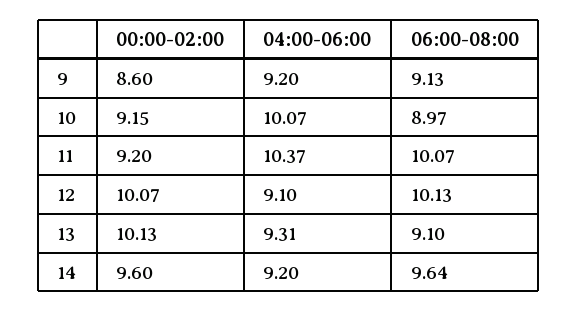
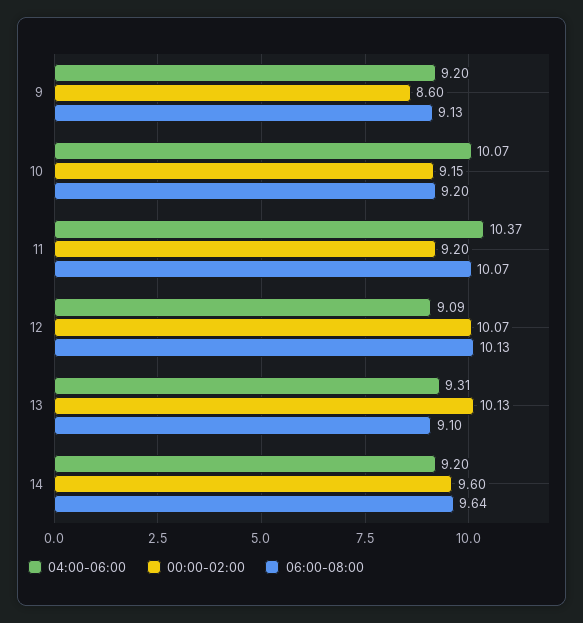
06:00-08:00, 10: 8.97 -> 9.2
04:00-06:00, 12: 9.1 -> 9.09

